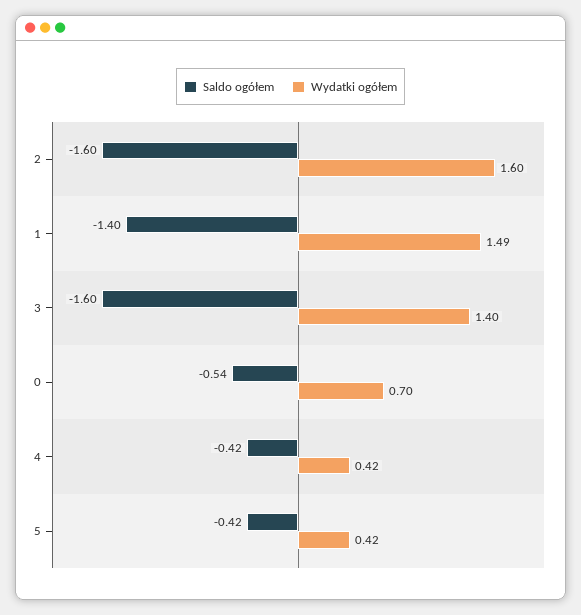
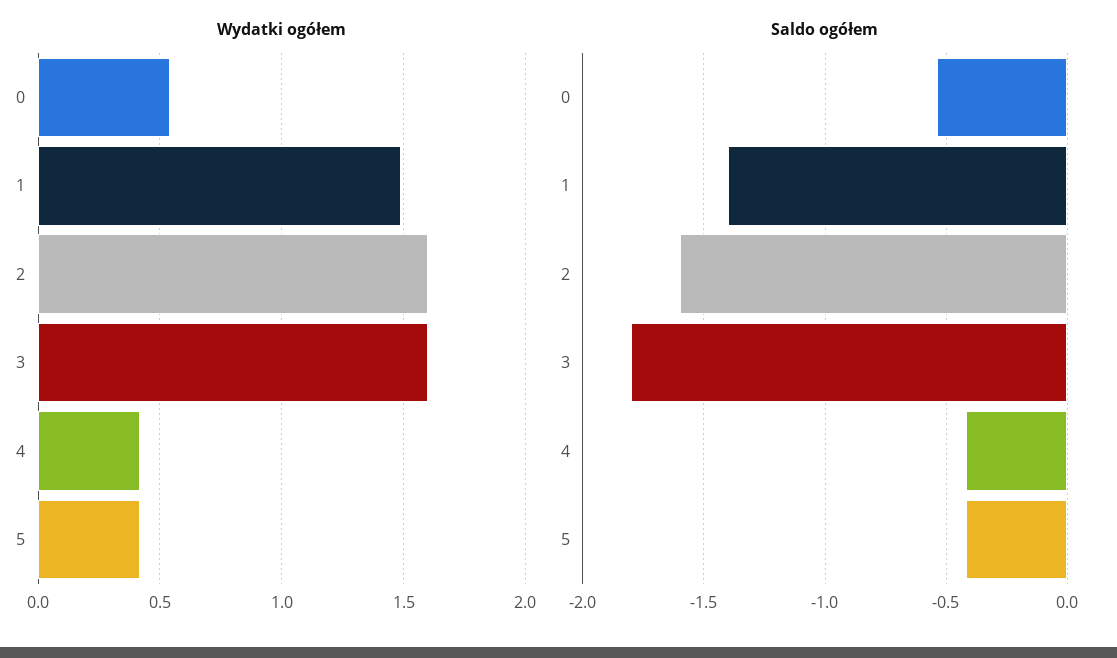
Saldo ogółem, 3: -1.6 -> -1.8
Wydatki ogółem, 3: 1.4 -> 1.6
Wydatki ogółem, 0: 0.7 -> 0.55

